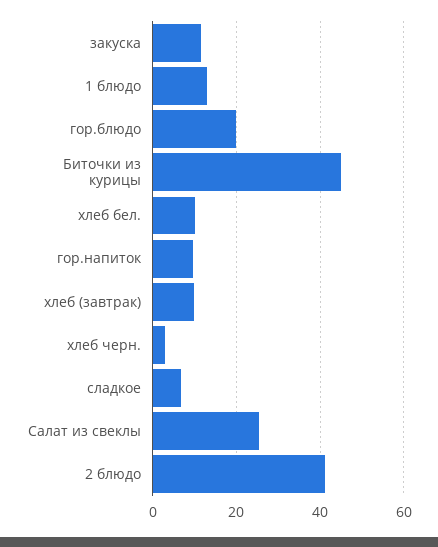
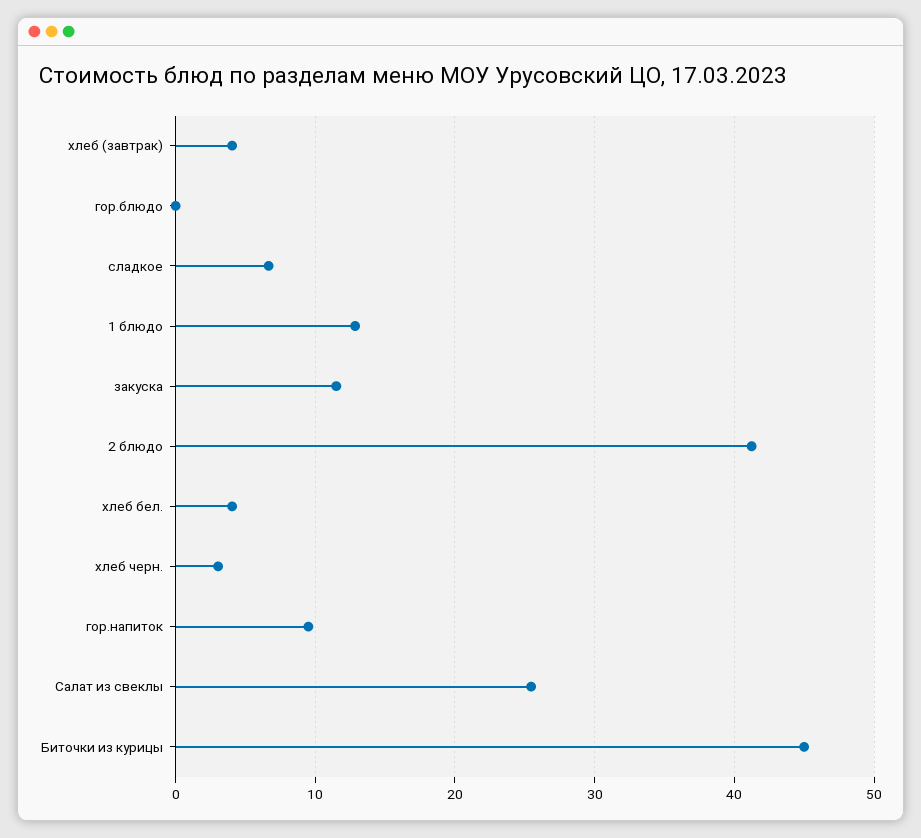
гор.блюдо: 20 -> 0
хлеб бел.: 10 -> 4
хлеб (завтрак): 10 -> 4

